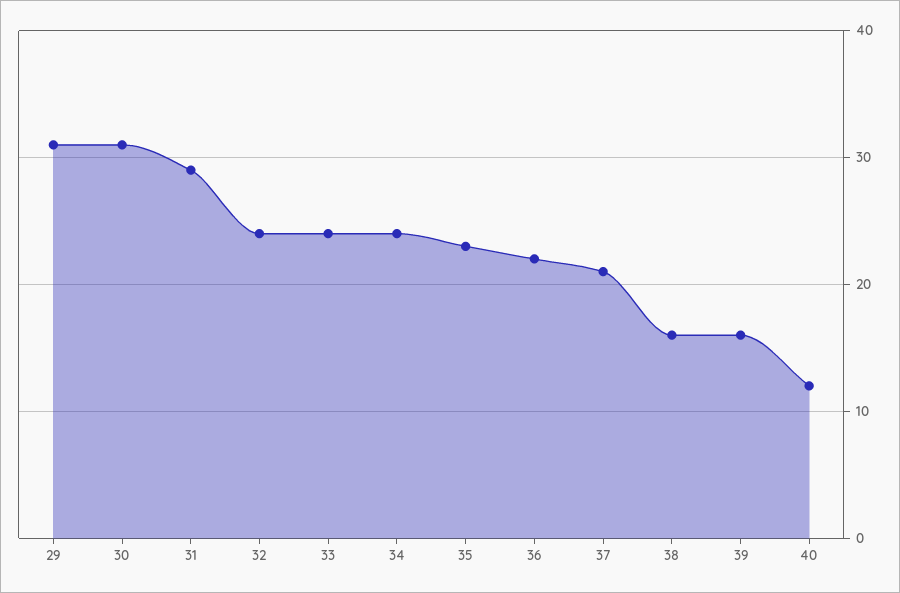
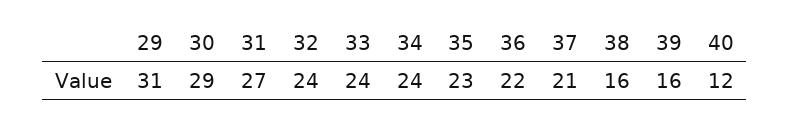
30: 31 -> 29
31: 29 -> 27

